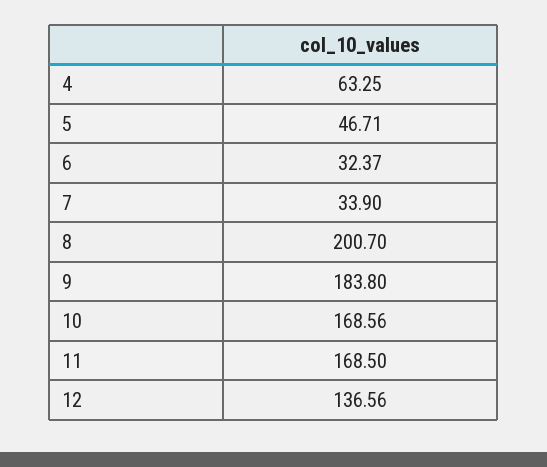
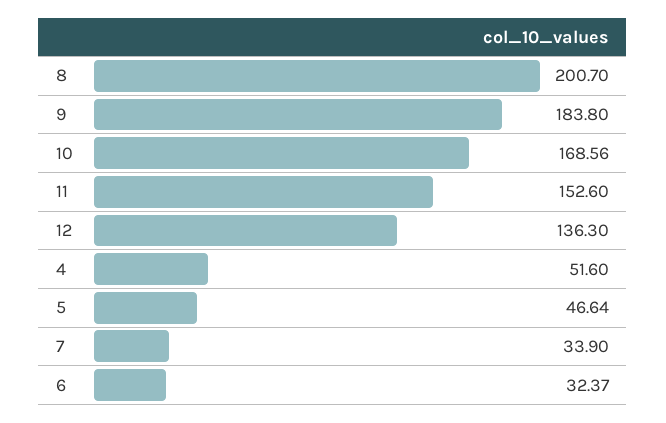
4: 63.25 -> 51.6
5: 46.71 -> 46.64
11: 168.5 -> 152.6
12: 136.56 -> 136.3

